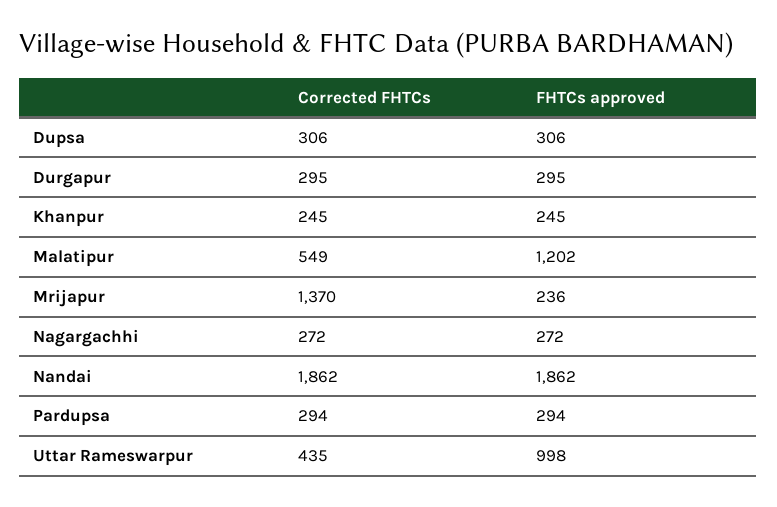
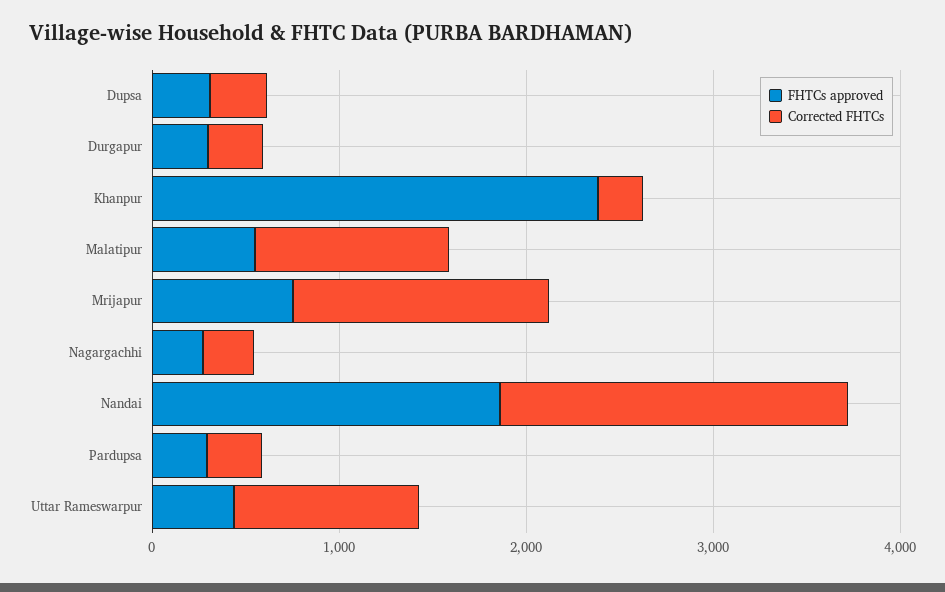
FHTCs approved, Khanpur: 245 -> 2400
Corrected FHTCs, Malatipur: 549 -> 1000
FHTCs approved, Malatipur: 1202 -> 600
FHTCs approved, Mrijapur: 236 -> 800
Corrected FHTCs, Uttar Rameswarpur: 435 -> 1000
FHTCs approved, Uttar Rameswarpur: 998 -> 400

